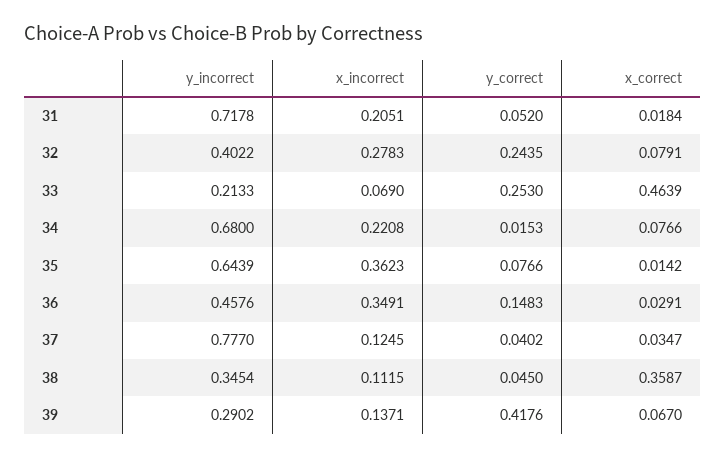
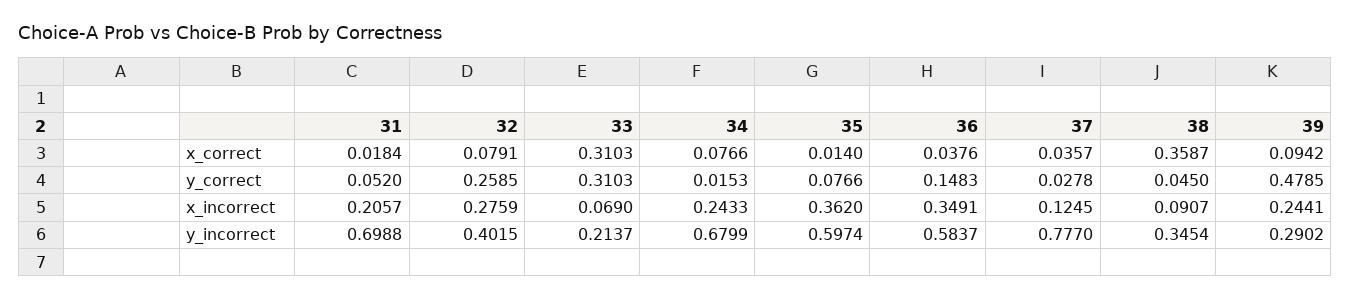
y_incorrect, 31: 0.7178 -> 0.6988
x_incorrect, 31: 0.2051 -> 0.2057
y_incorrect, 32: 0.4022 -> 0.4015
x_incorrect, 32: 0.2783 -> 0.2759
y_correct, 32: 0.2435 -> 0.2585
y_incorrect, 33: 0.2133 -> 0.2137
y_correct, 33: 0.253 -> 0.3103
x_correct, 33: 0.4639 -> 0.3103
y_incorrect, 34: 0.68 -> 0.6799
x_incorrect, 34: 0.2208 -> 0.2433
y_incorrect, 35: 0.6439 -> 0.5974
x_incorrect, 35: 0.3623 -> 0.362
x_correct, 35: 0.0142 -> 0.014
y_incorrect, 36: 0.4576 -> 0.5837
x_correct, 36: 0.0291 -> 0.0376
y_correct, 37: 0.0402 -> 0.0278
x_correct, 37: 0.0347 -> 0.0357
x_incorrect, 38: 0.1115 -> 0.0907
x_incorrect, 39: 0.1371 -> 0.2441
y_correct, 39: 0.4176 -> 0.4785
x_correct, 39: 0.067 -> 0.0942

